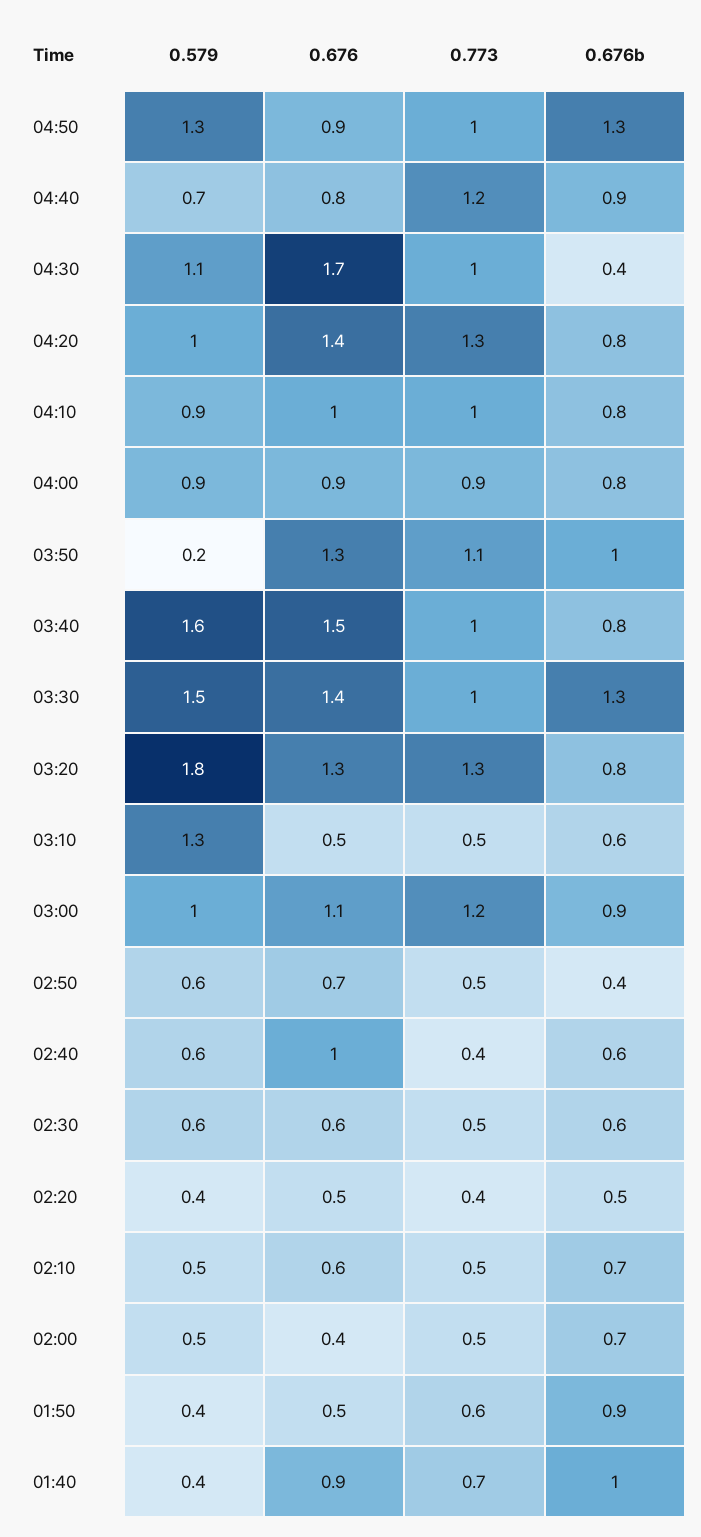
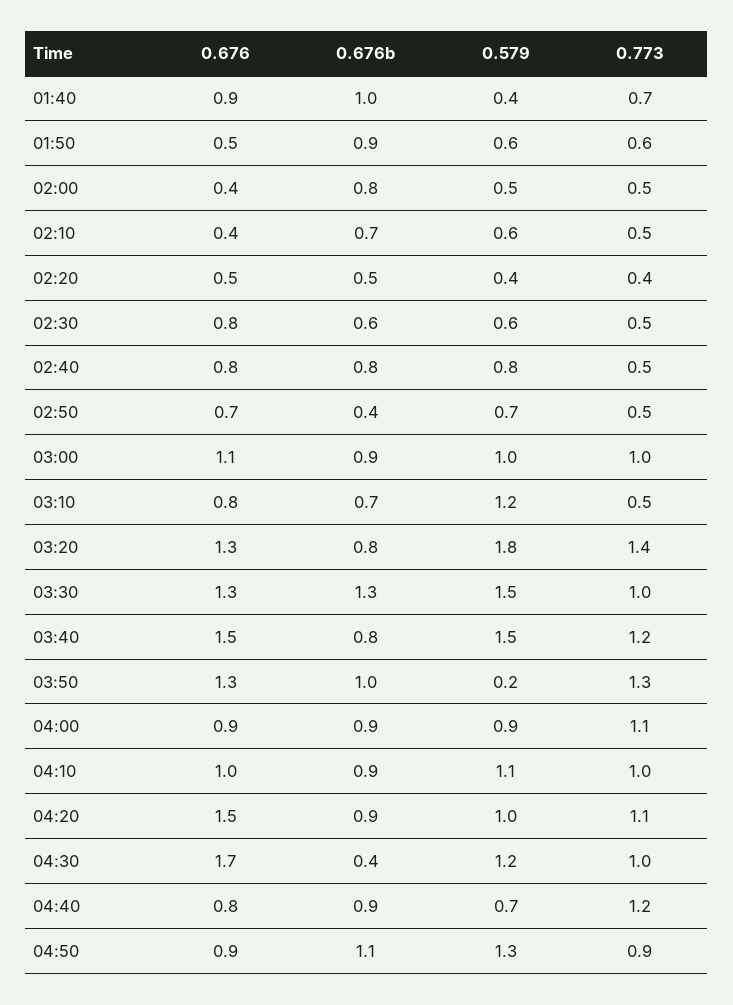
0.773, 04:50: 1 -> 0.9
0.676b, 04:50: 1.3 -> 1.1
0.579, 04:30: 1.1 -> 1.2
0.676, 04:20: 1.4 -> 1.5
0.773, 04:20: 1.3 -> 1.1
0.676b, 04:20: 0.8 -> 0.9
0.579, 04:10: 0.9 -> 1.1
0.676b, 04:10: 0.8 -> 0.9
0.773, 04:00: 0.9 -> 1.1
0.676b, 04:00: 0.8 -> 0.9
0.773, 03:50: 1.1 -> 1.3
0.579, 03:40: 1.6 -> 1.5
0.773, 03:40: 1 -> 1.2
0.676, 03:30: 1.4 -> 1.3
0.773, 03:20: 1.3 -> 1.4
0.579, 03:10: 1.3 -> 1.2
0.676, 03:10: 0.5 -> 0.8
0.676b, 03:10: 0.6 -> 0.7
0.773, 03:00: 1.2 -> 1
0.579, 02:50: 0.6 -> 0.7
0.579, 02:40: 0.6 -> 0.8
0.676, 02:40: 1 -> 0.8
0.773, 02:40: 0.4 -> 0.5
0.676b, 02:40: 0.6 -> 0.8
0.676, 02:30: 0.6 -> 0.8
0.579, 02:10: 0.5 -> 0.6
0.676, 02:10: 0.6 -> 0.4
0.676b, 02:00: 0.7 -> 0.8
0.579, 01:50: 0.4 -> 0.6

